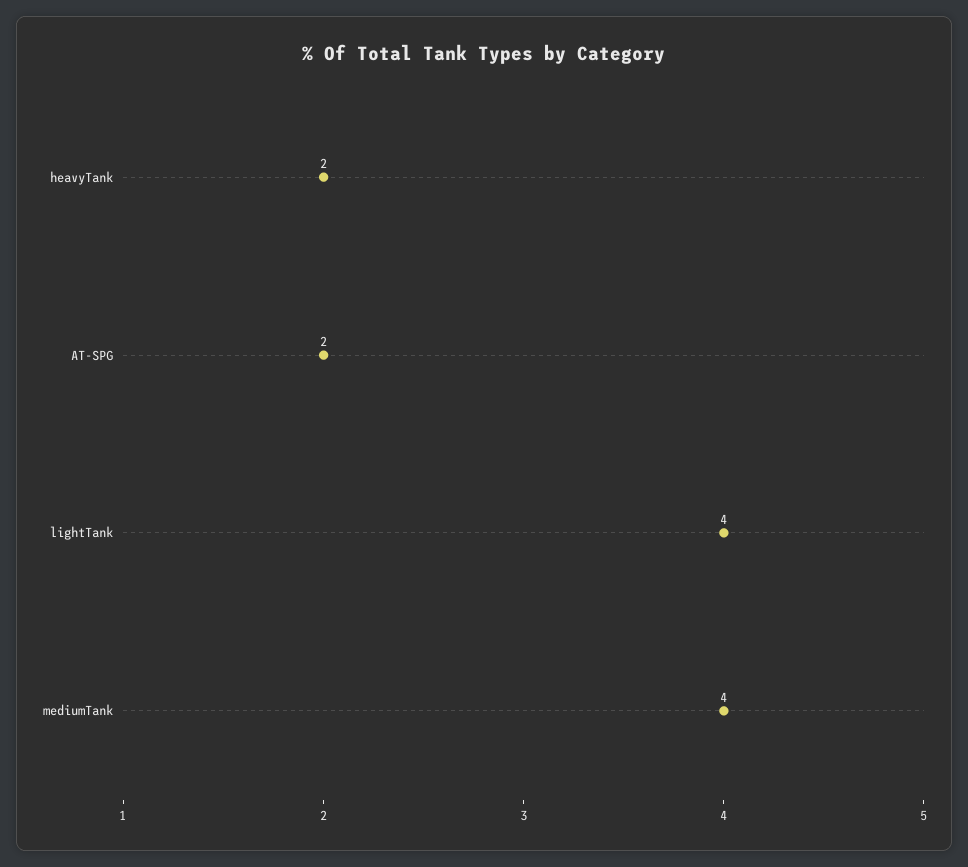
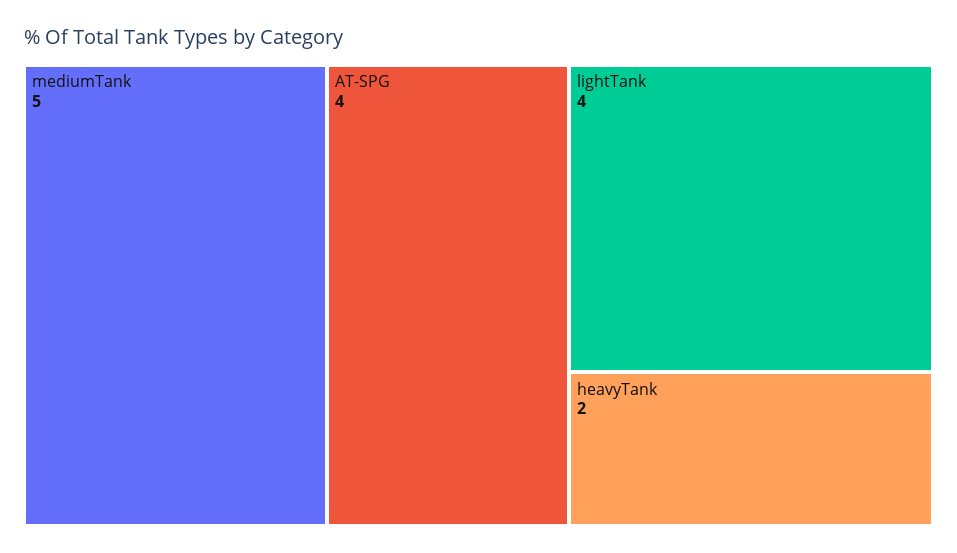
AT-SPG: 2 -> 4
mediumTank: 4 -> 5

